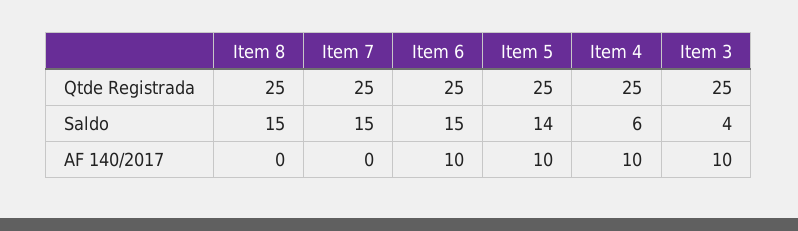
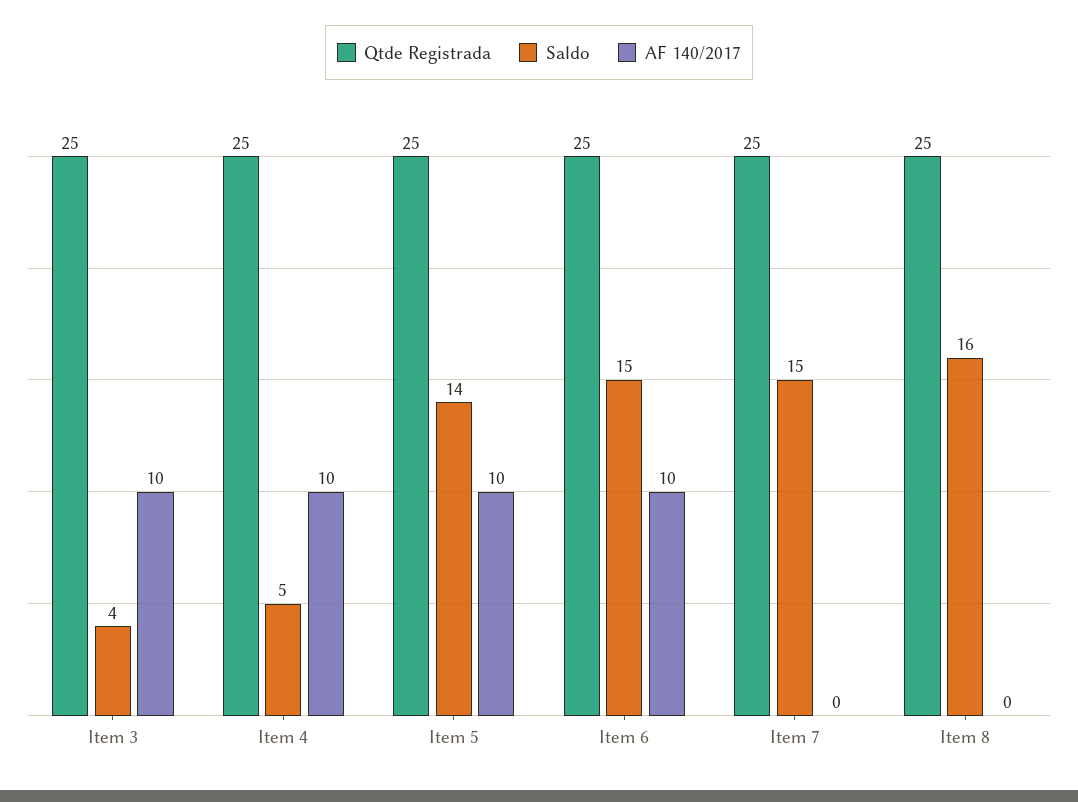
Saldo, Item 8: 15 -> 16
Saldo, Item 4: 6 -> 5

